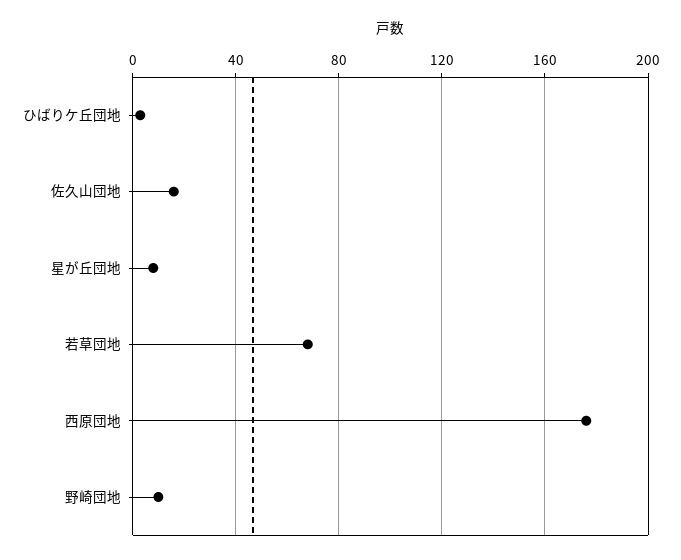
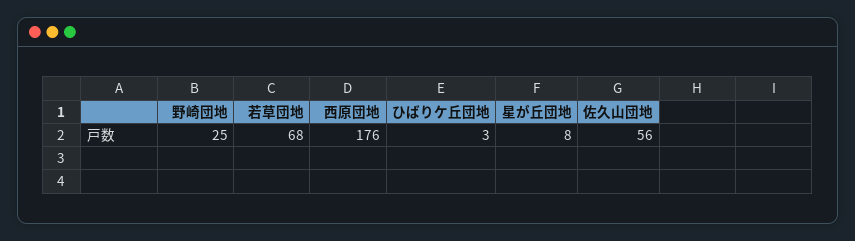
佐久山団地: 15 -> 56
野崎団地: 10 -> 25

